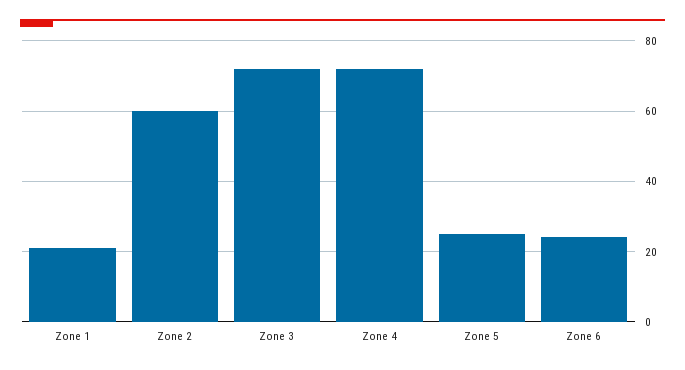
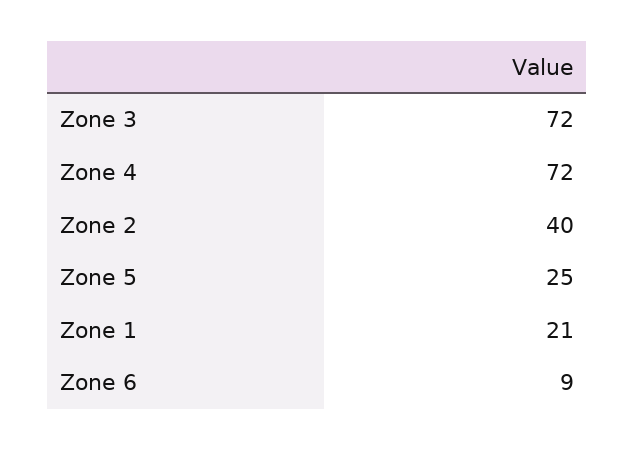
Zone 2: 60 -> 40
Zone 6: 25 -> 9

